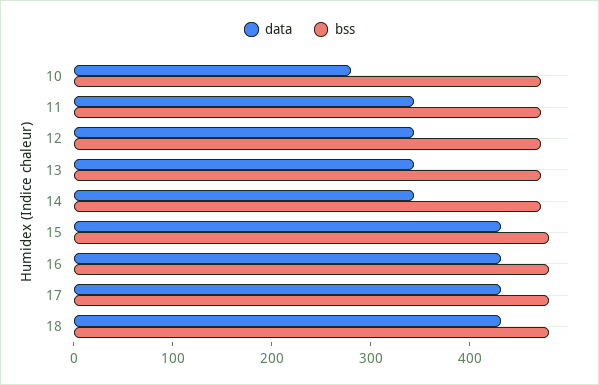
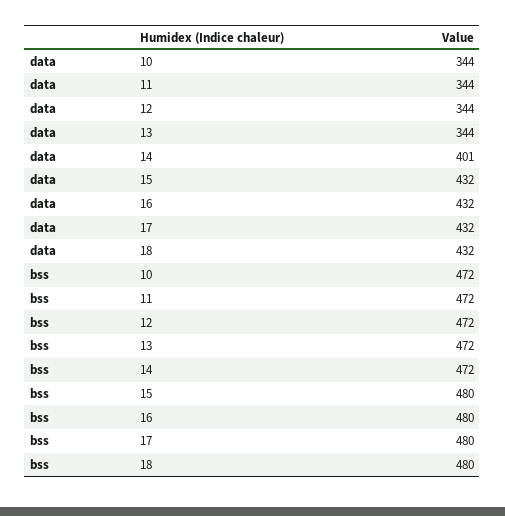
data, 10: 280 -> 344
data, 14: 340 -> 401

